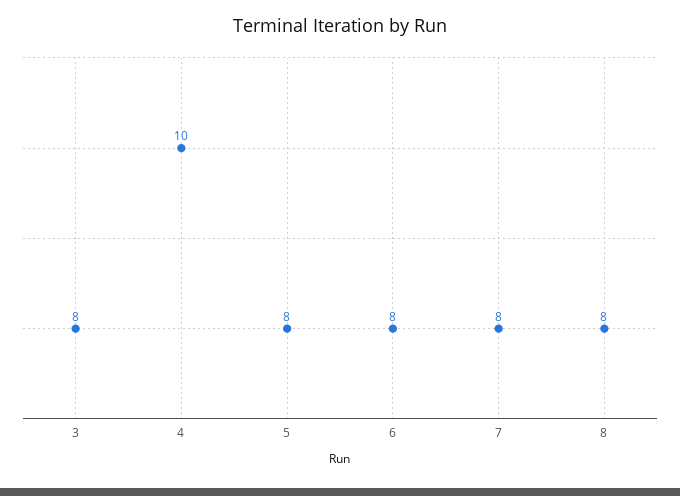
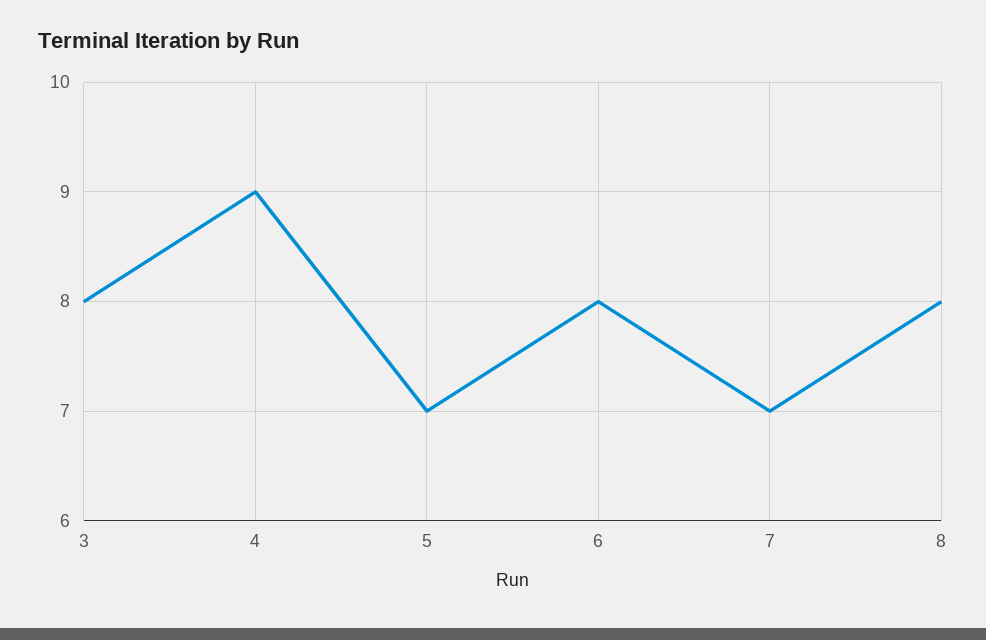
4: 10 -> 9
5: 8 -> 7
7: 8 -> 7

